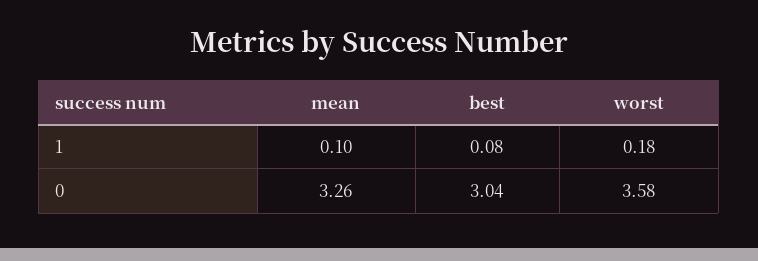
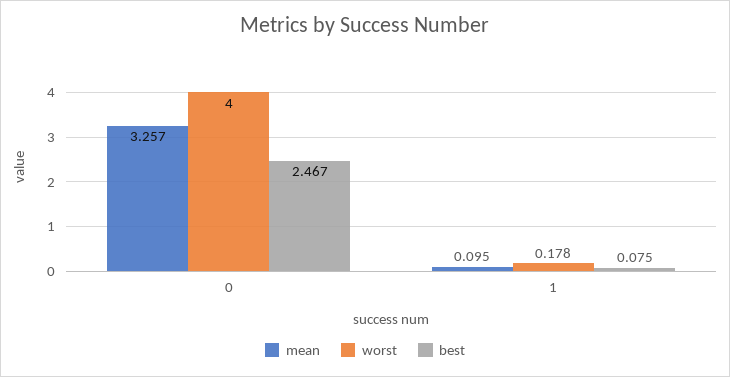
best, 0: 3.04 -> 2.467
worst, 0: 3.58 -> 4

